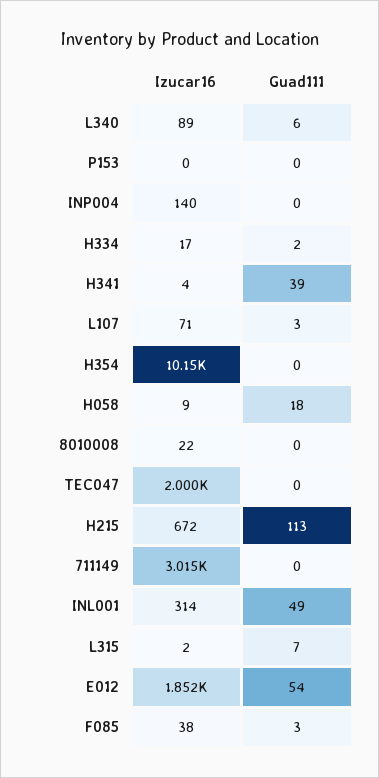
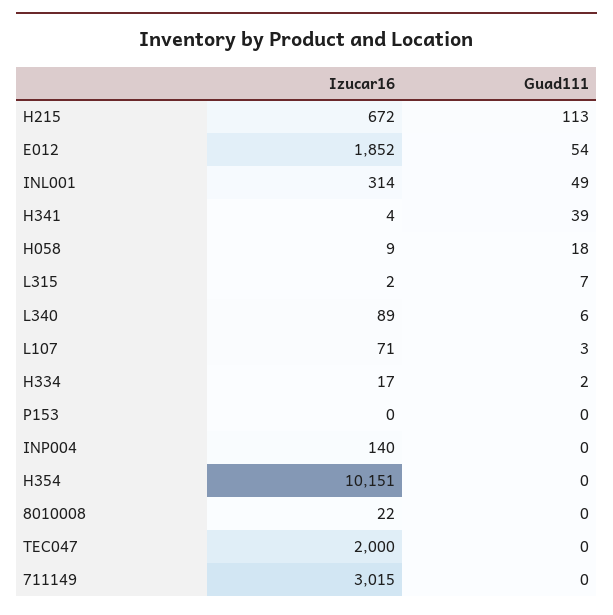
Izucar16, F085: 38 -> none
Guad111, F085: 3 -> none

